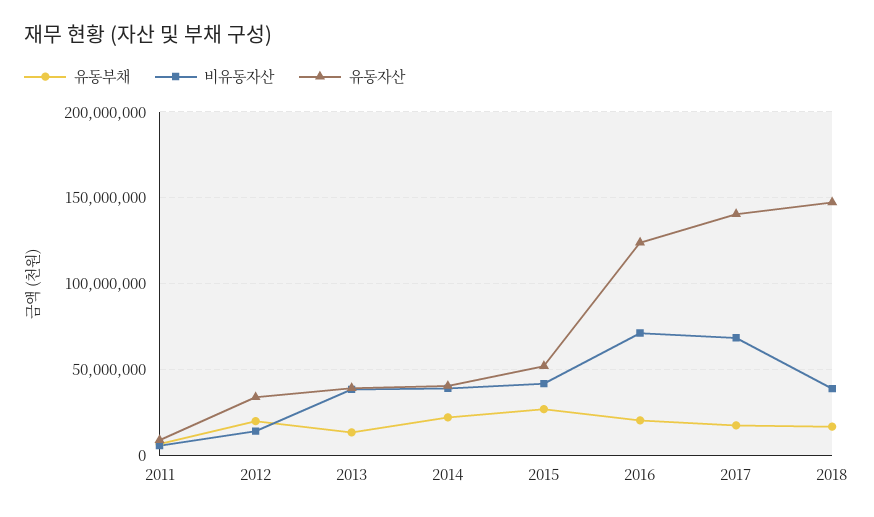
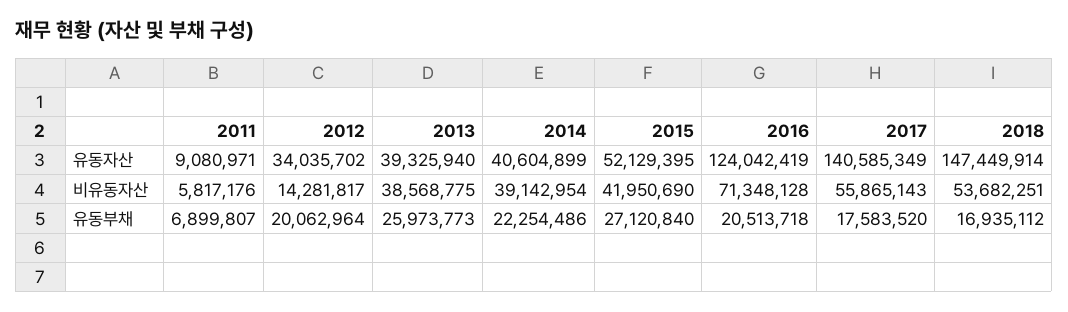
유동부채, 2013: 15000000 -> 25973773
비유동자산, 2017: 70000000 -> 55865143
비유동자산, 2018: 40000000 -> 53682251

